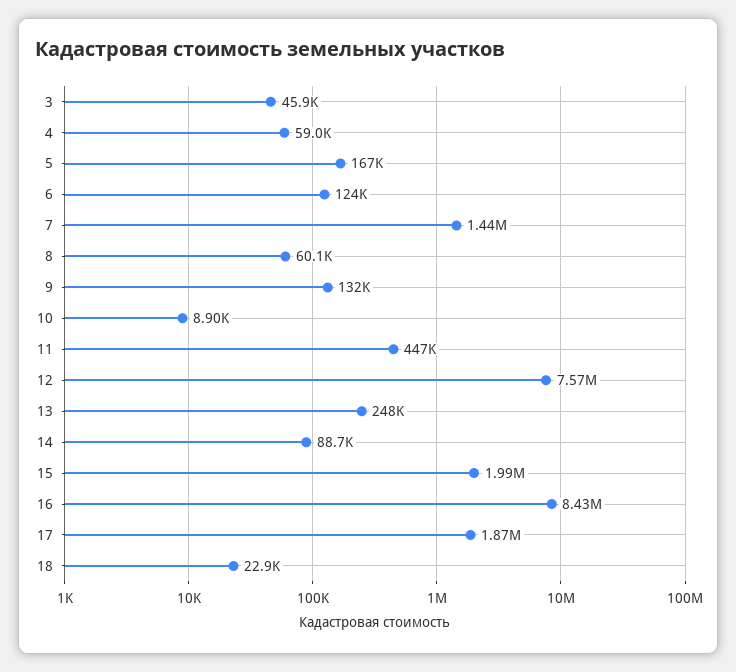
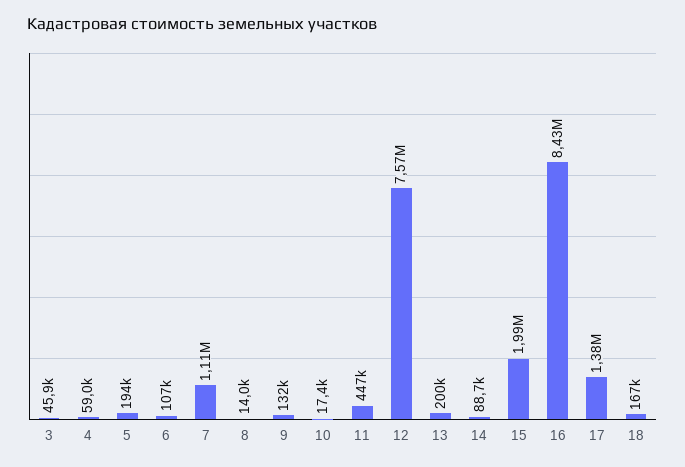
5: 167000 -> 194000
6: 124000 -> 107000
7: 1440000 -> 1110000
8: 60100 -> 14000
10: 8900 -> 17400
13: 248000 -> 200000
17: 1870000 -> 1380000
18: 22900 -> 167000

